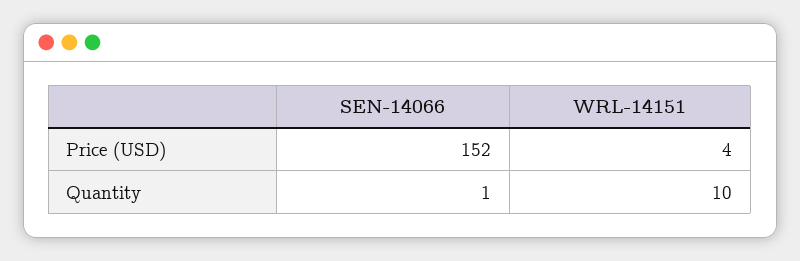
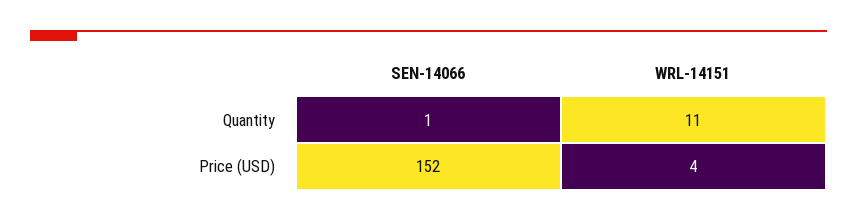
WRL-14151, Quantity: 10 -> 11

